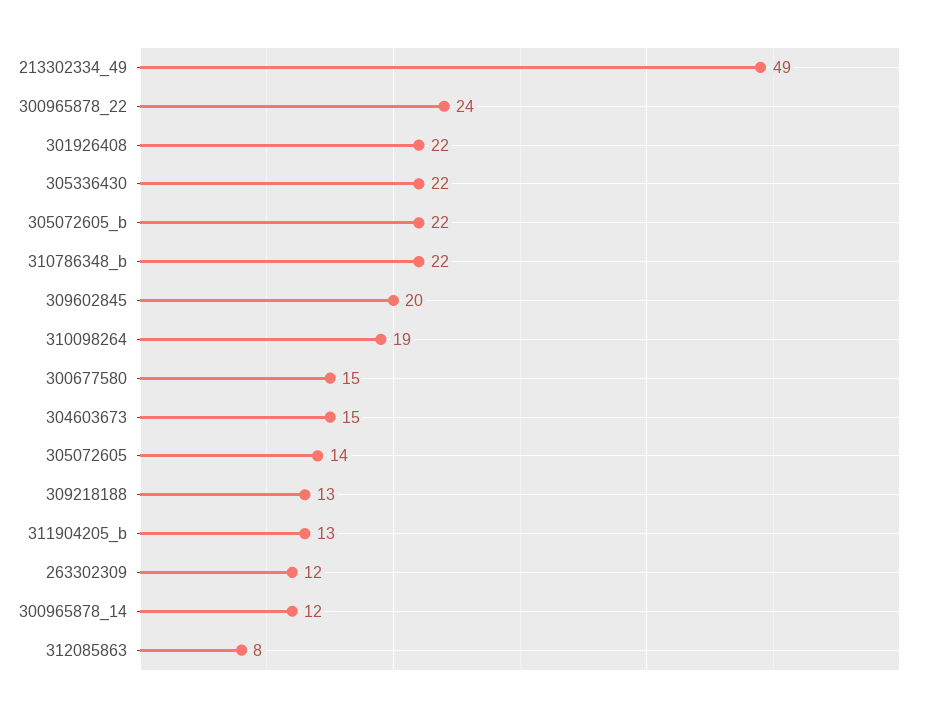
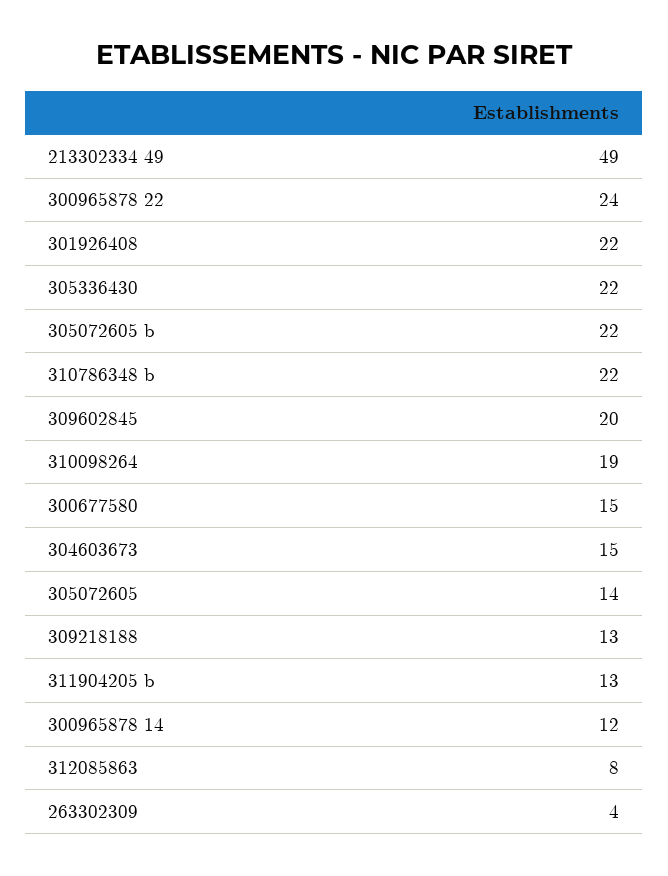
263302309: 12 -> 4

